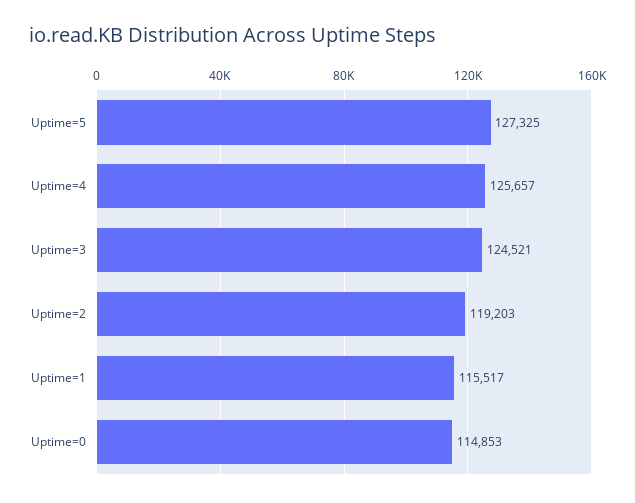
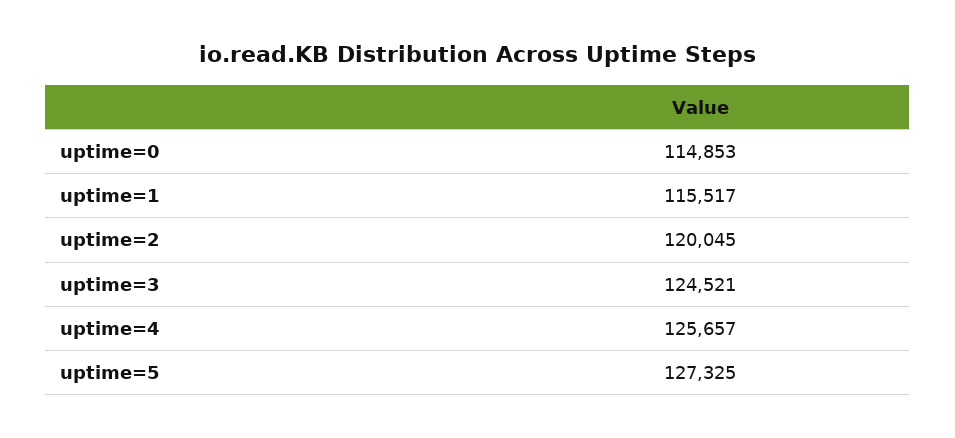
Uptime=2: 119203 -> 120045

